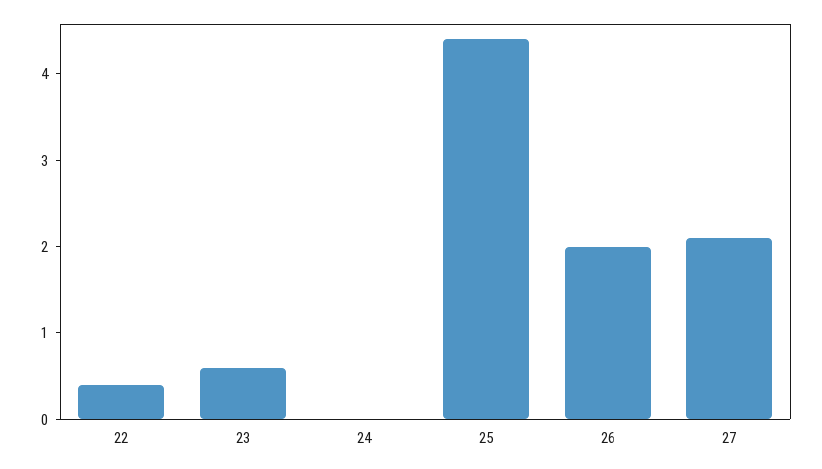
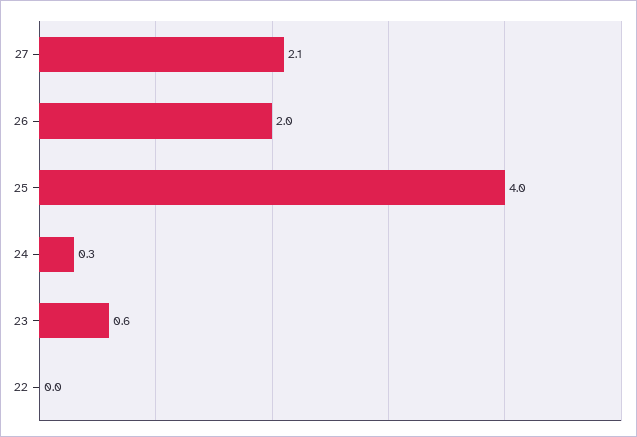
22: 0.4 -> 0
24: 0 -> 0.3
25: 4.4 -> 4

